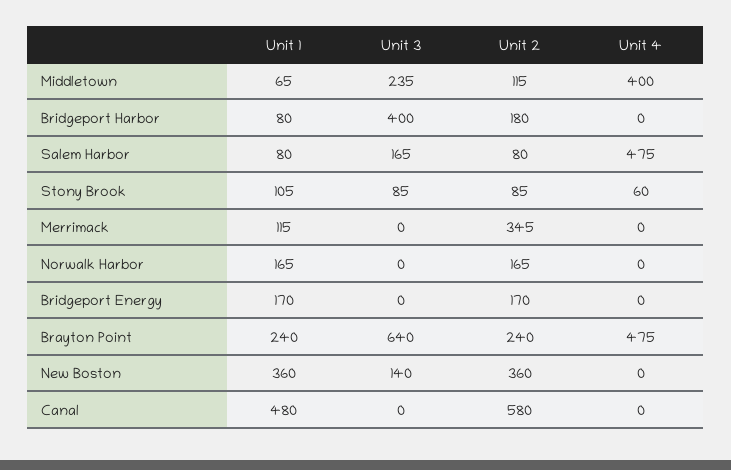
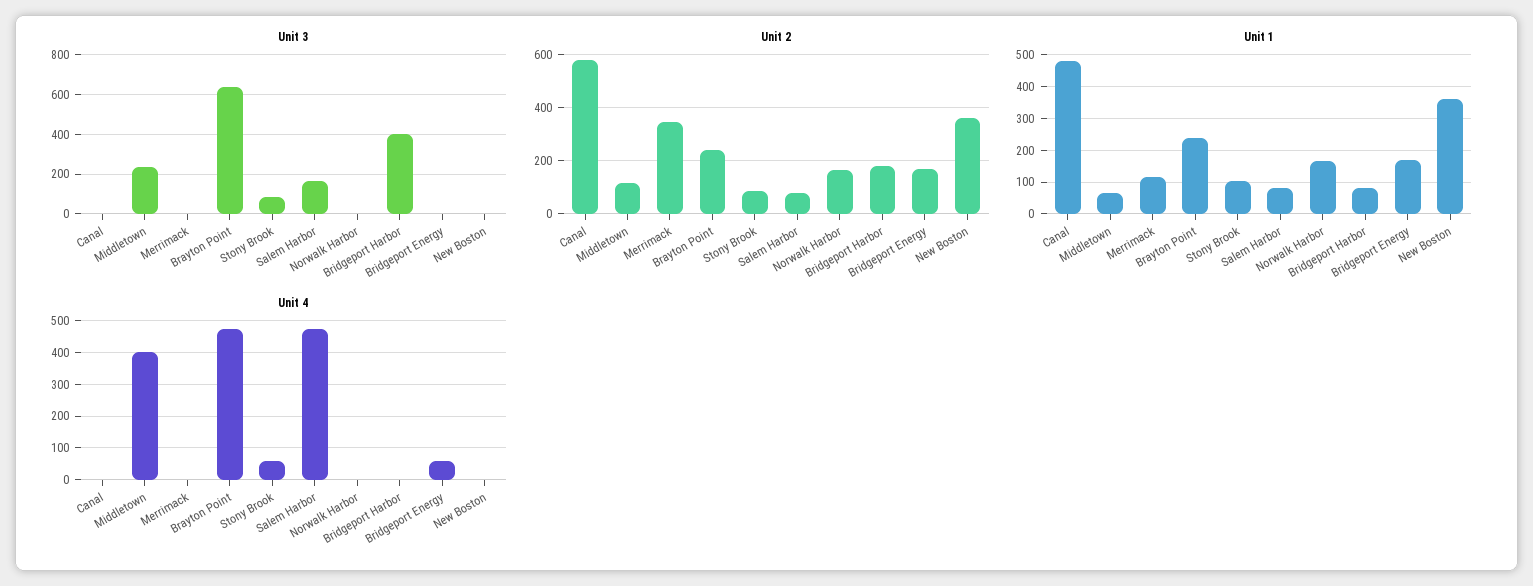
Unit 4, Bridgeport Energy: 0 -> 60
Unit 3, New Boston: 140 -> 0

